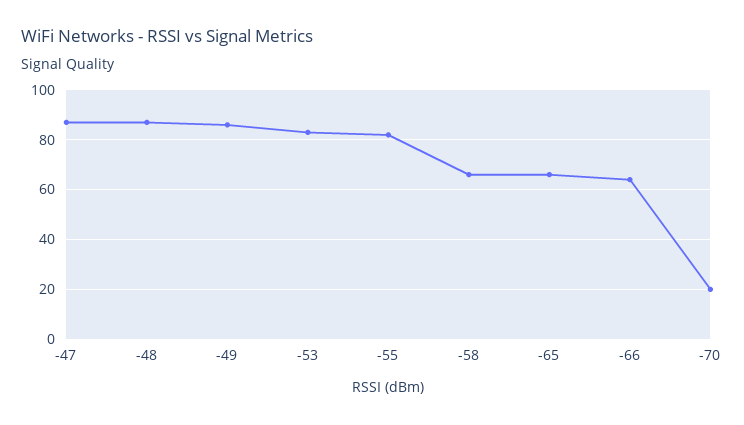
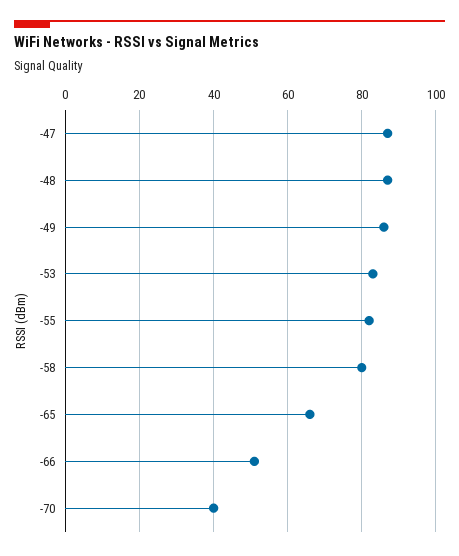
-58: 65 -> 80
-66: 65 -> 50
-70: 20 -> 40

